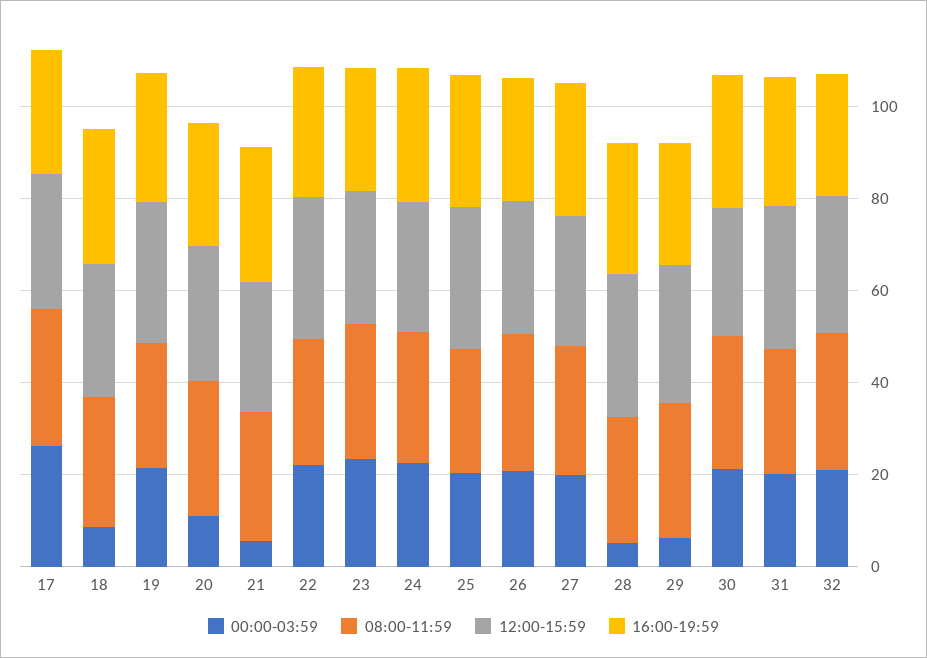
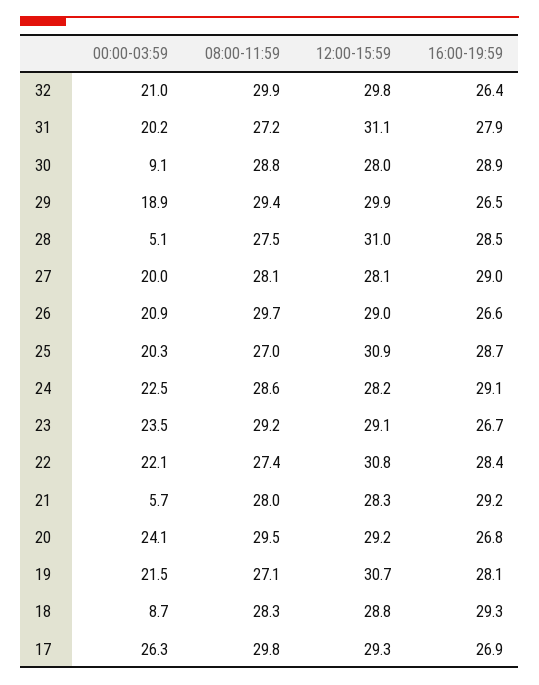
00:00-03:59, 20: 10 -> 24.1
00:00-03:59, 29: 5 -> 18.9
00:00-03:59, 30: 20 -> 9.1

